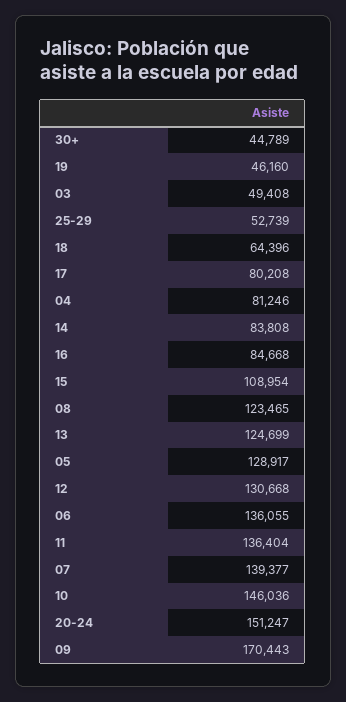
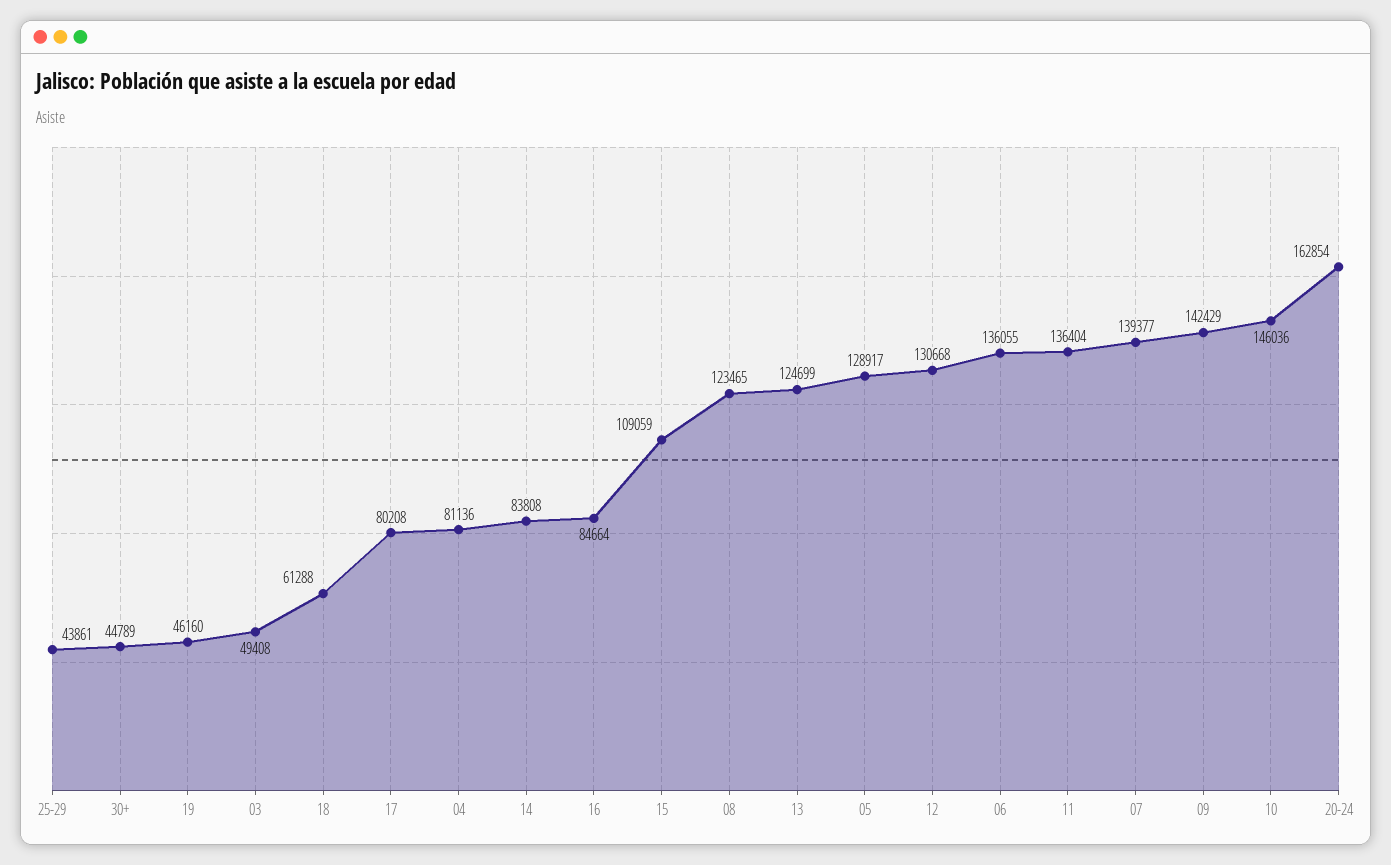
25-29: 52739 -> 43861
18: 64396 -> 61288
04: 81246 -> 81136
16: 84668 -> 84664
15: 108954 -> 109059
20-24: 151247 -> 162854
09: 170443 -> 142429

